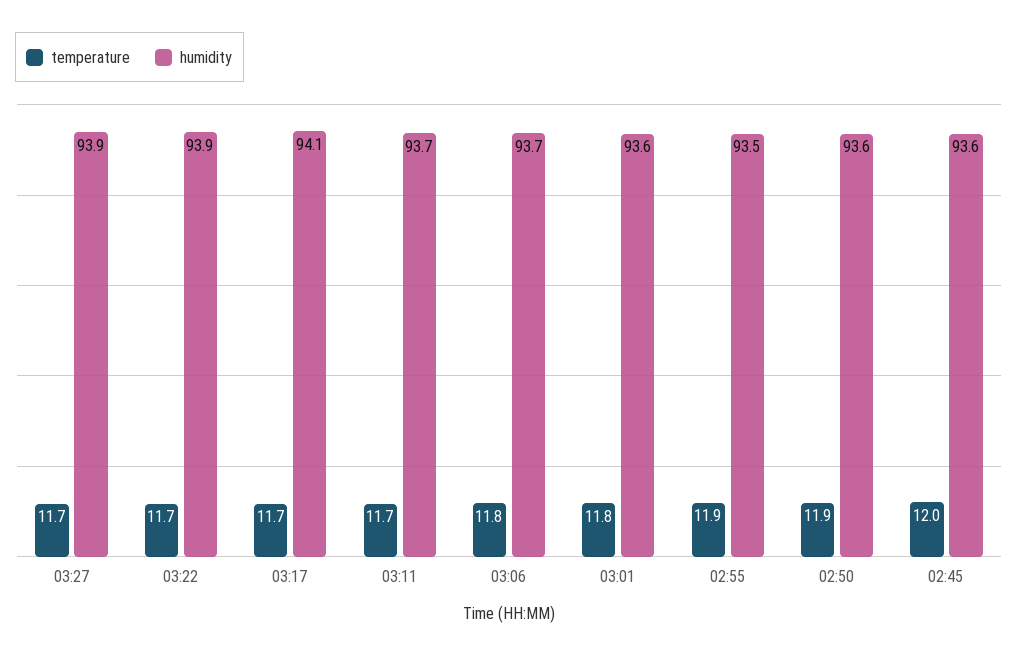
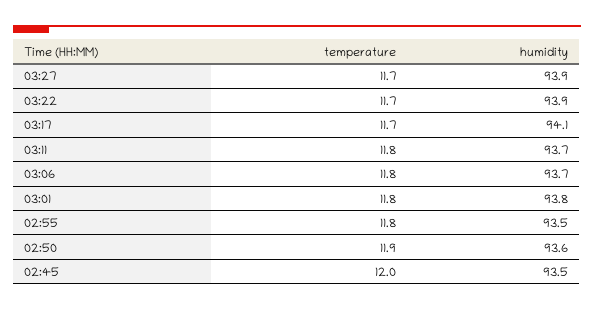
temperature, 03:11: 11.7 -> 11.8
humidity, 03:01: 93.6 -> 93.8
temperature, 02:55: 11.9 -> 11.8
humidity, 02:45: 93.6 -> 93.5

